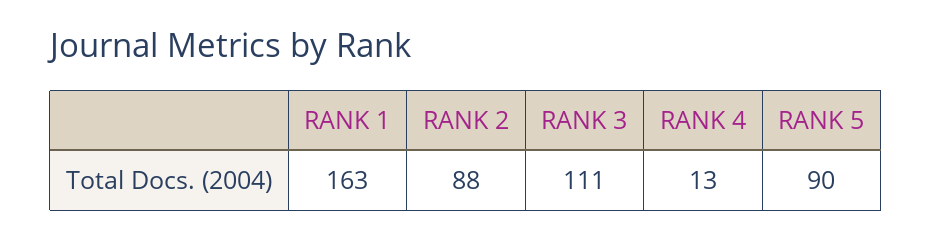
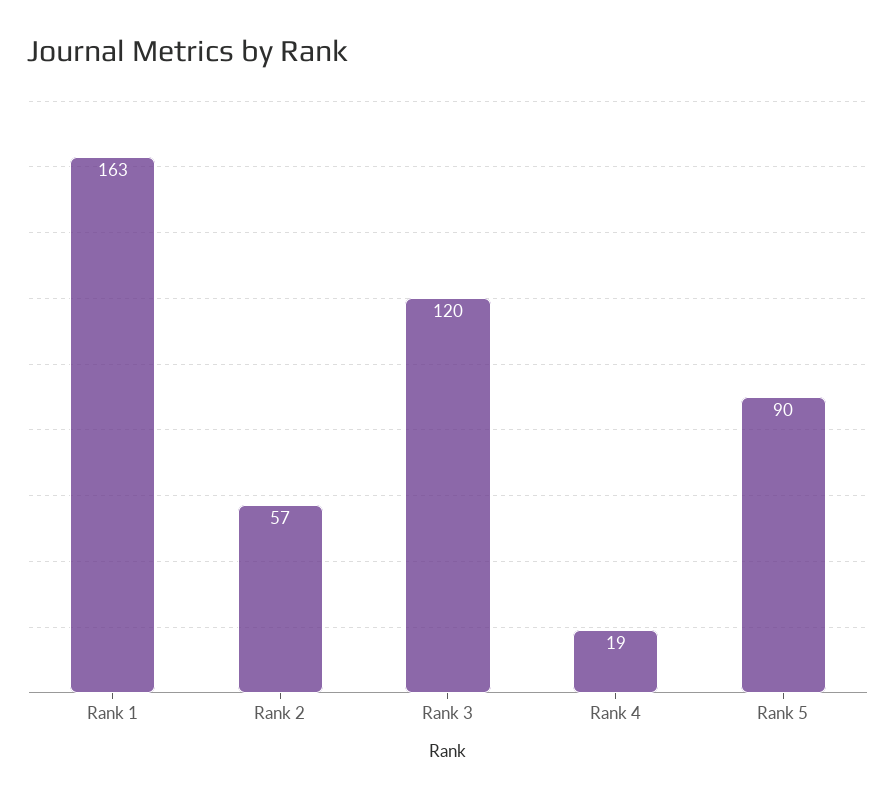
RANK 2: 88 -> 57
RANK 3: 111 -> 120
RANK 4: 13 -> 19

